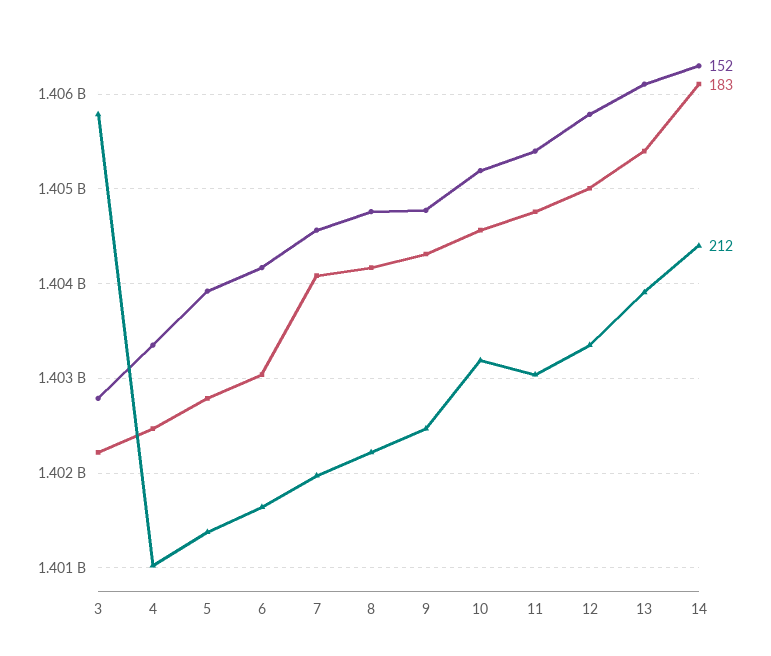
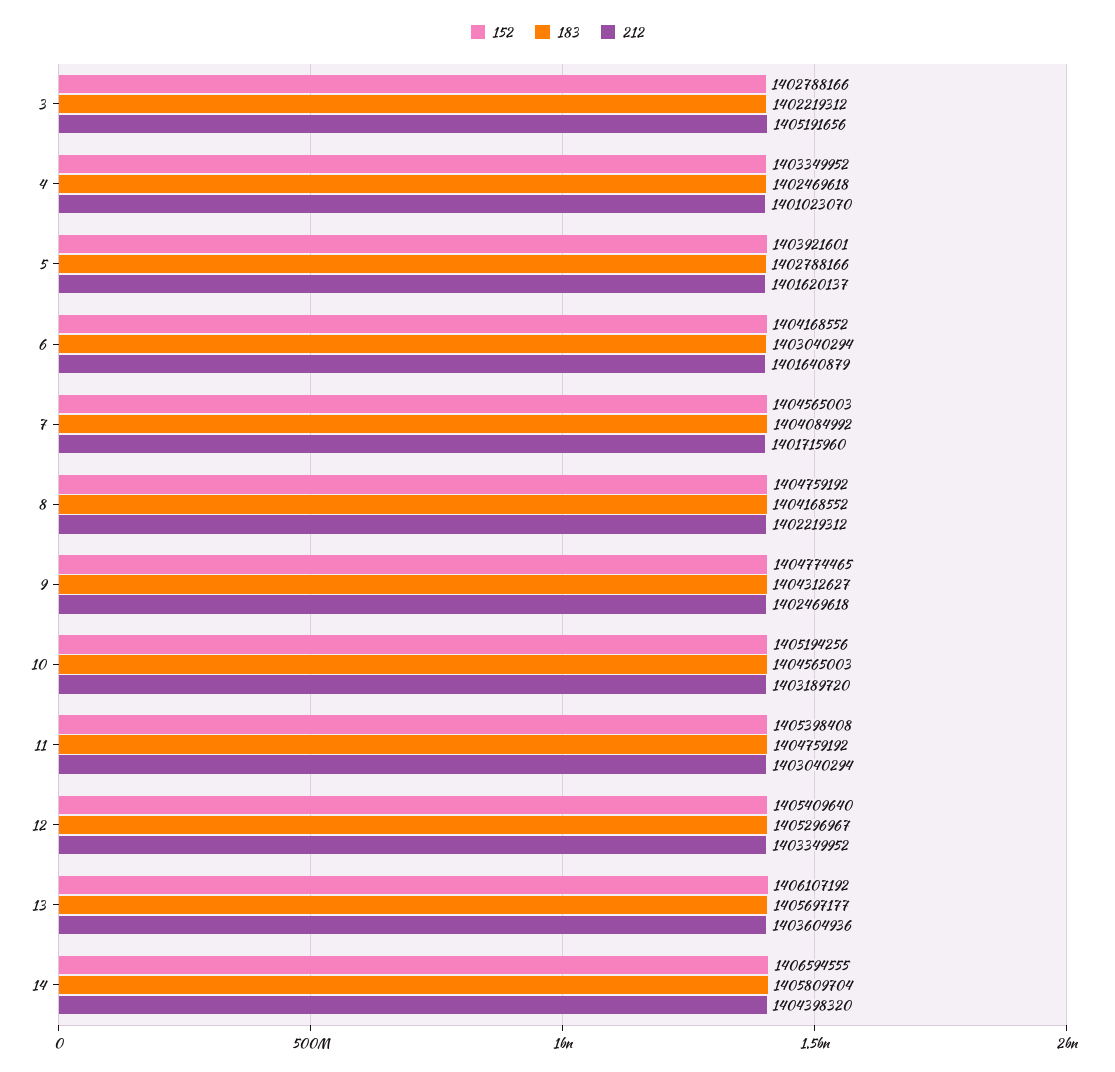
212, 3: 1405800000 -> 1405191656
212, 5: 1401400000 -> 1401620137
212, 7: 1402000000 -> 1401715960
152, 12: 1405800000 -> 1405409640
183, 12: 1405000000 -> 1405296967
183, 13: 1405400000 -> 1405697177
212, 13: 1403900000 -> 1403604936
152, 14: 1406300000 -> 1406594555
183, 14: 1406100000 -> 1405809704

